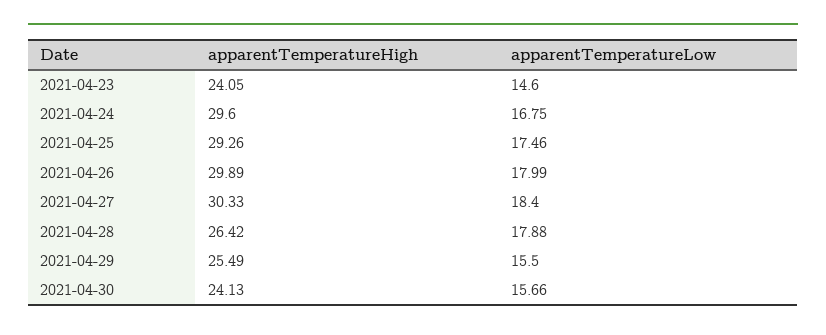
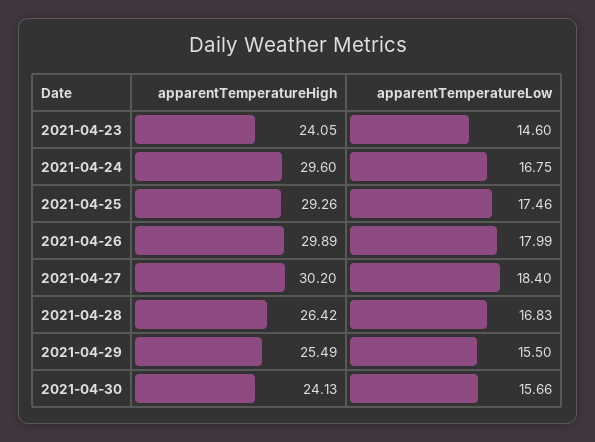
apparentTemperatureHigh, 2021-04-27: 30.33 -> 30.2
apparentTemperatureLow, 2021-04-28: 17.88 -> 16.83

